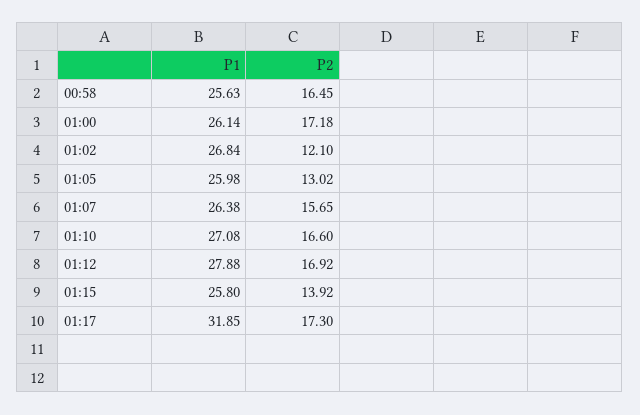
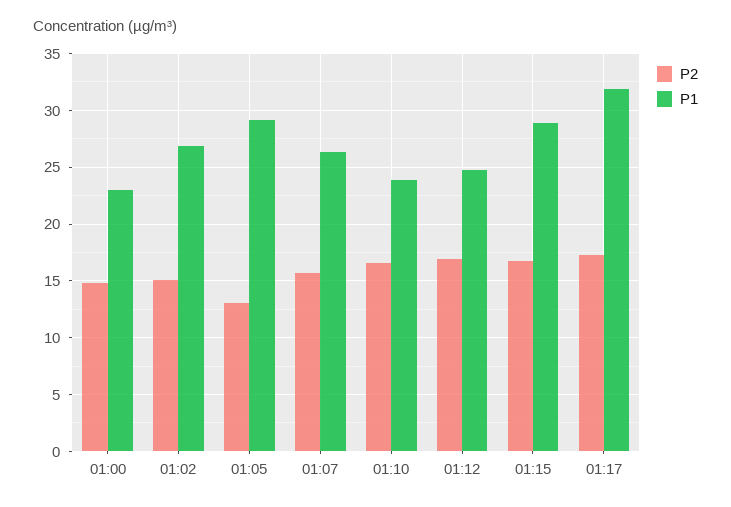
P1, 00:58: 25.63 -> none
P2, 00:58: 16.45 -> none
P1, 01:00: 26.14 -> 23
P2, 01:00: 17.18 -> 15
P2, 01:02: 12.1 -> 15
P1, 01:05: 25.98 -> 29
P1, 01:10: 27.08 -> 24
P1, 01:12: 27.88 -> 25
P1, 01:15: 25.8 -> 29
P2, 01:15: 13.92 -> 17

